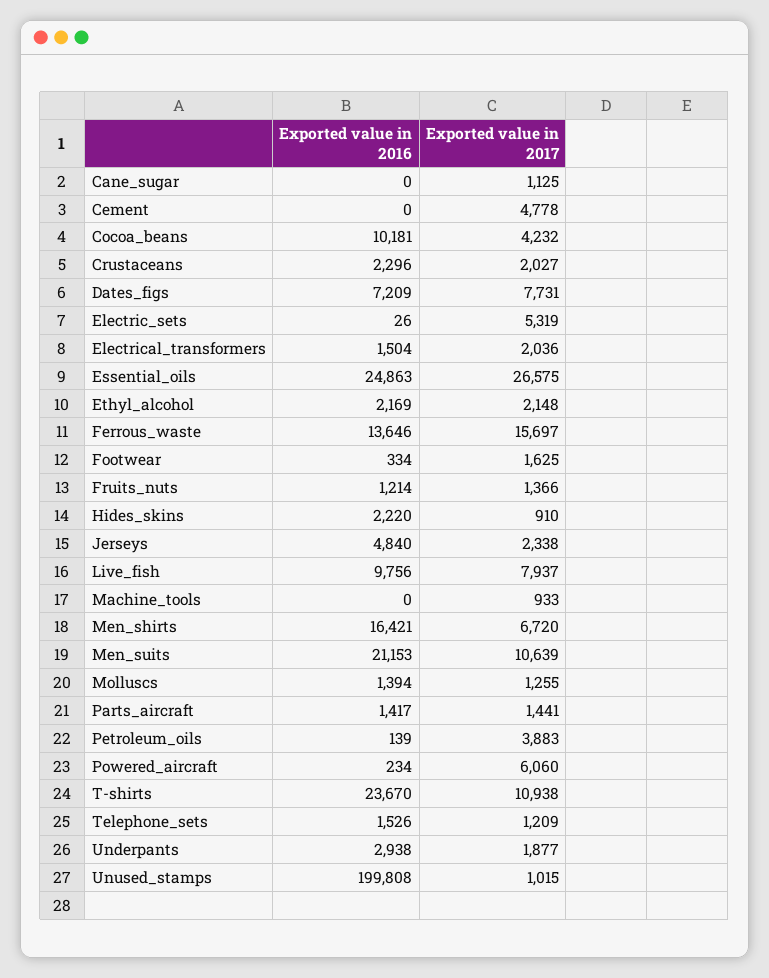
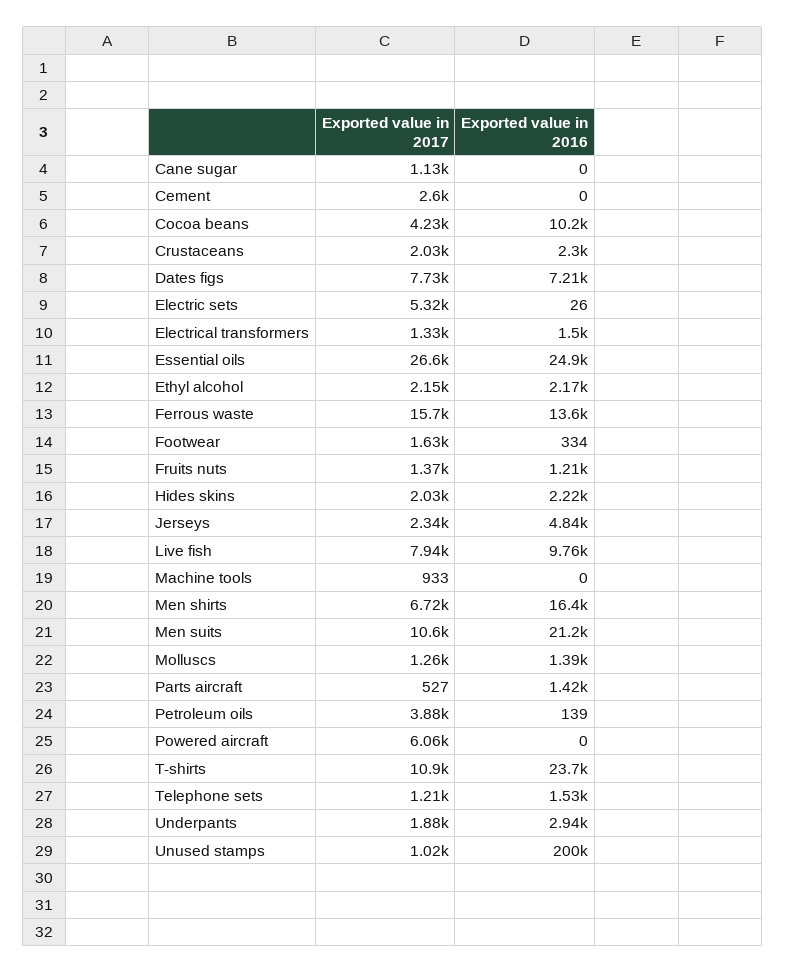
Exported value in 2017, Cement: 4778 -> 2600
Exported value in 2017, Electrical_transformers: 2036 -> 1330
Exported value in 2017, Hides_skins: 910 -> 2030
Exported value in 2017, Parts_aircraft: 1441 -> 527
Exported value in 2016, Powered_aircraft: 234 -> 0

